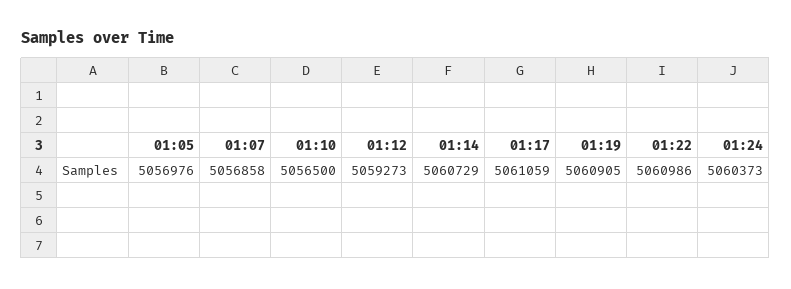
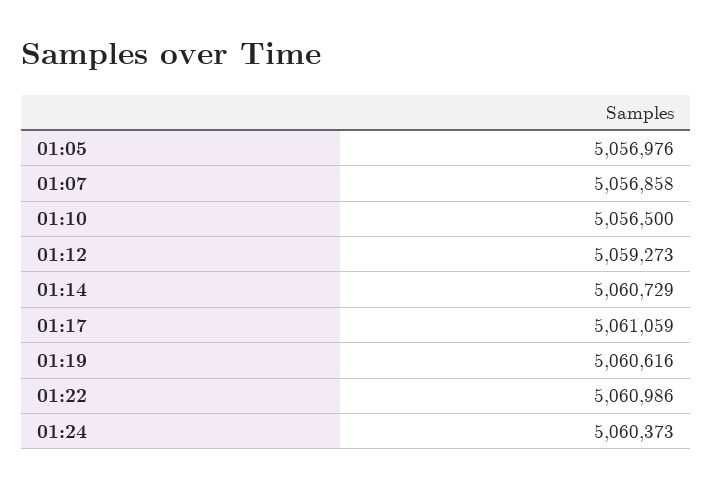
01:19: 5060905 -> 5060616

